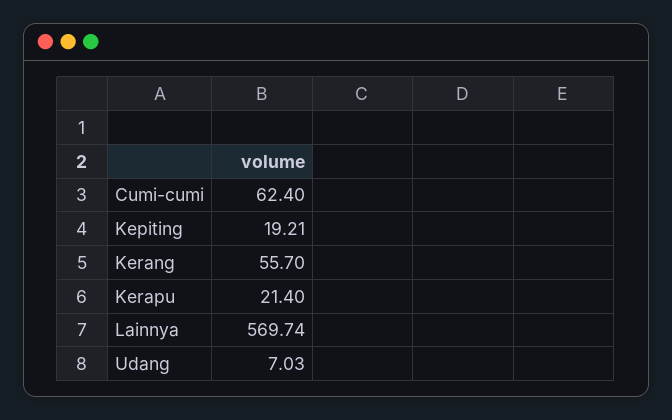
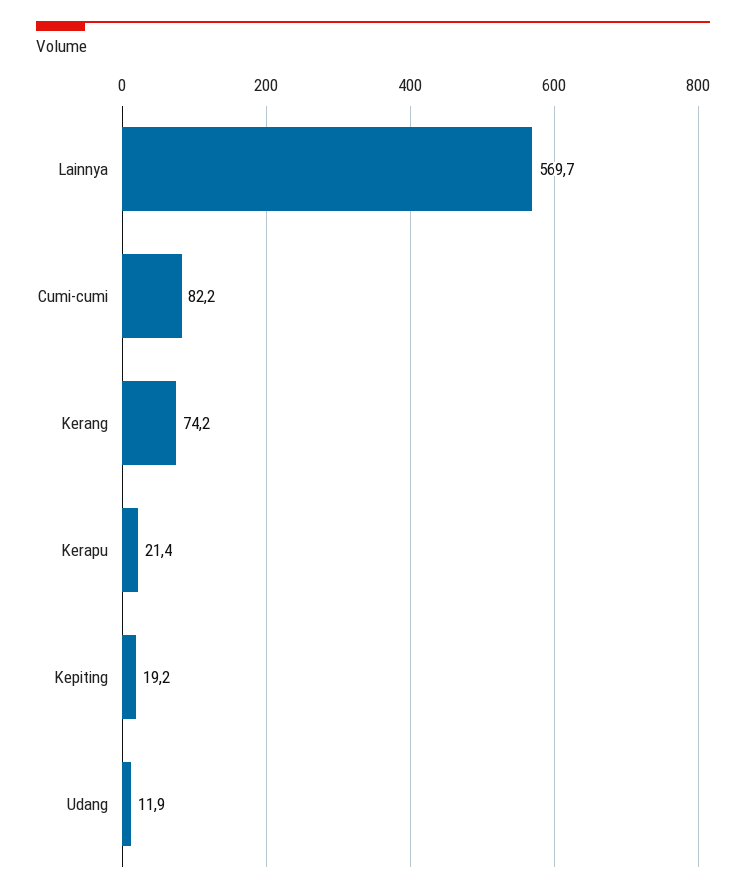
Cumi-cumi: 62.4 -> 82.2
Kerang: 55.7 -> 74.2
Udang: 7.03 -> 11.9

